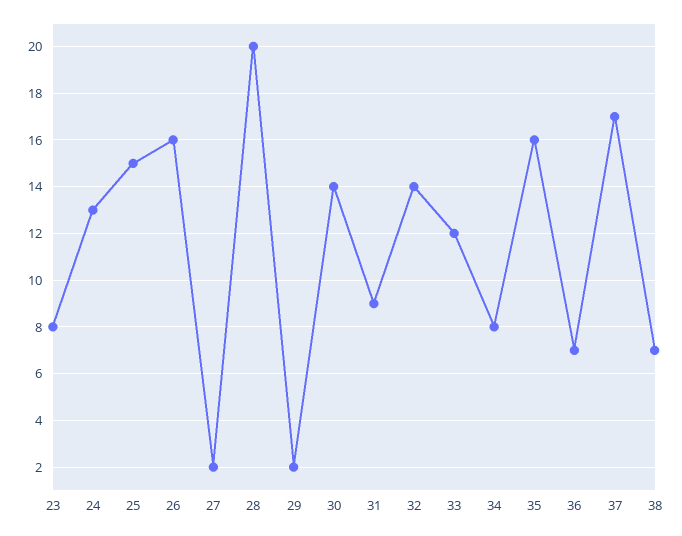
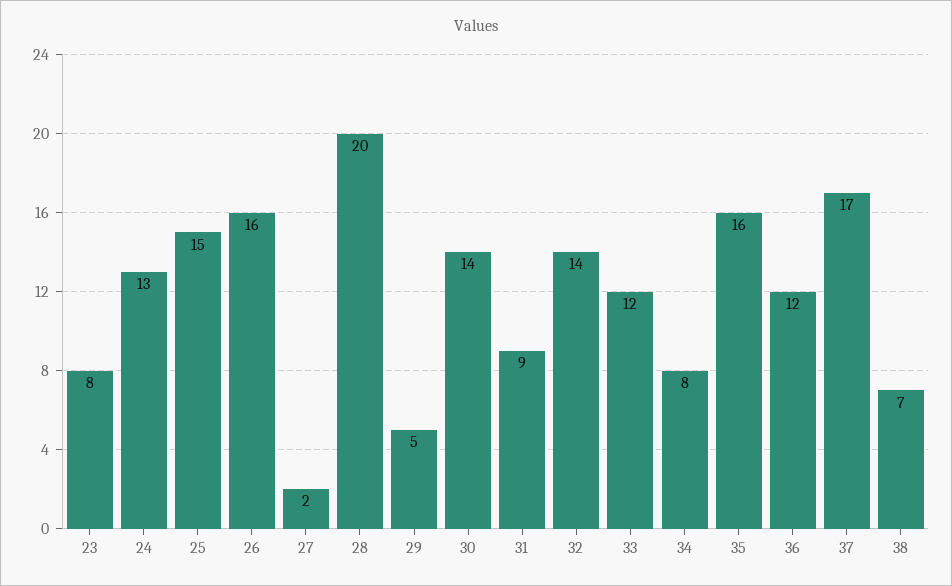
29: 2 -> 5
36: 7 -> 12

